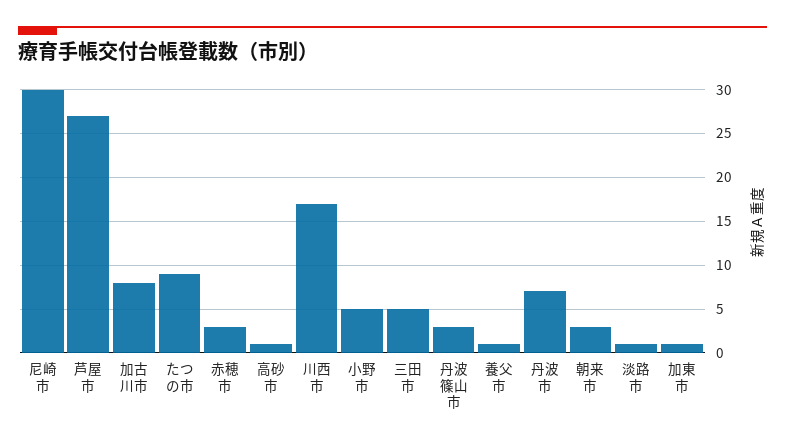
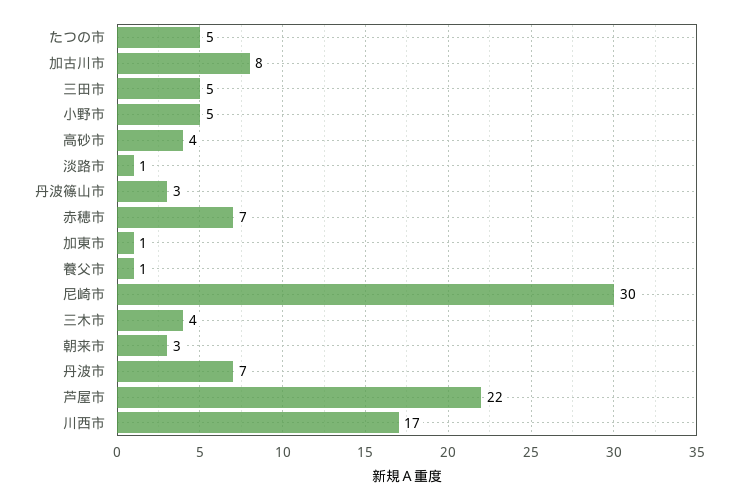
芦屋市: 27 -> 22
たつの市: 9 -> 5
赤穂市: 3 -> 7
高砂市: 1 -> 4
三木市: none -> 4

